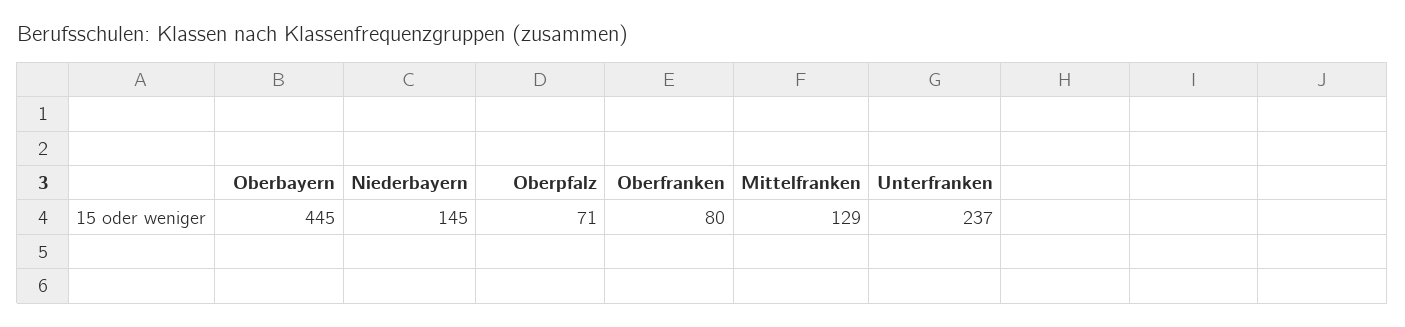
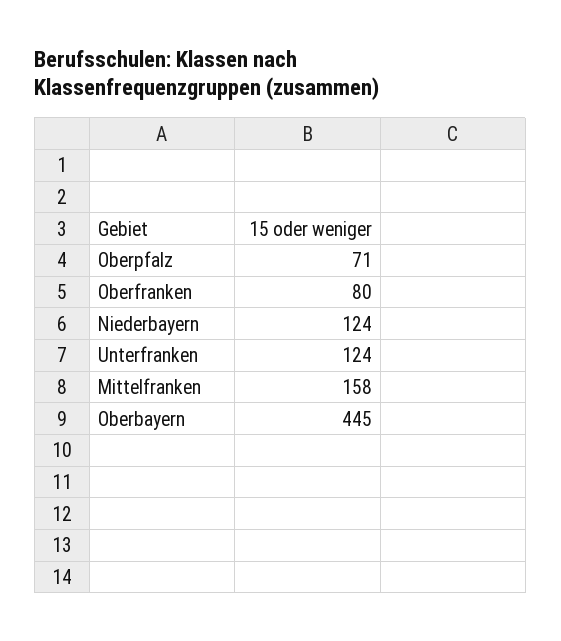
Niederbayern: 145 -> 124
Mittelfranken: 129 -> 158
Unterfranken: 237 -> 124

